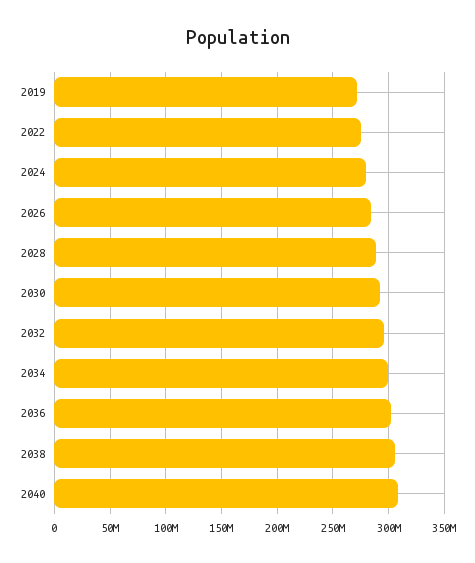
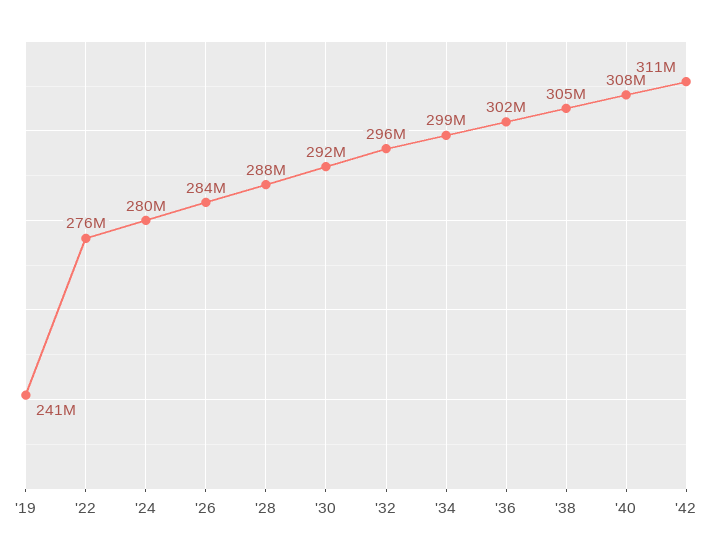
2019: 270000000 -> 241000000
'42: none -> 311000000

